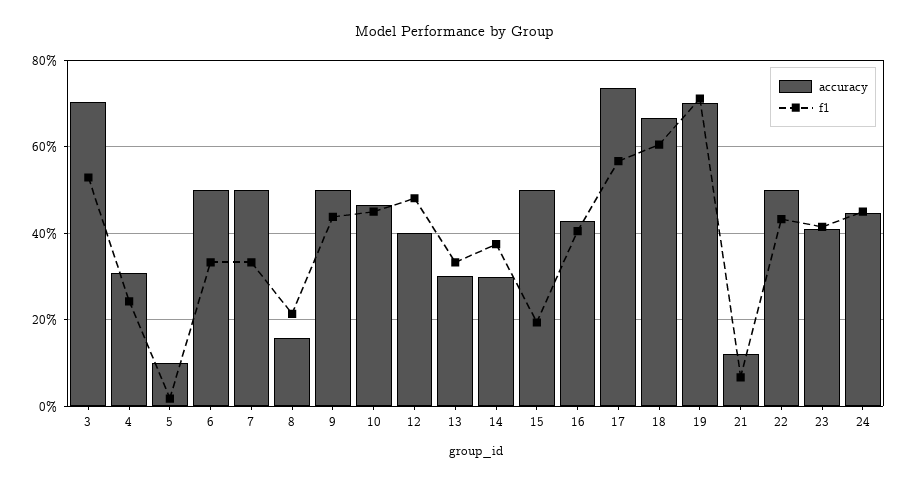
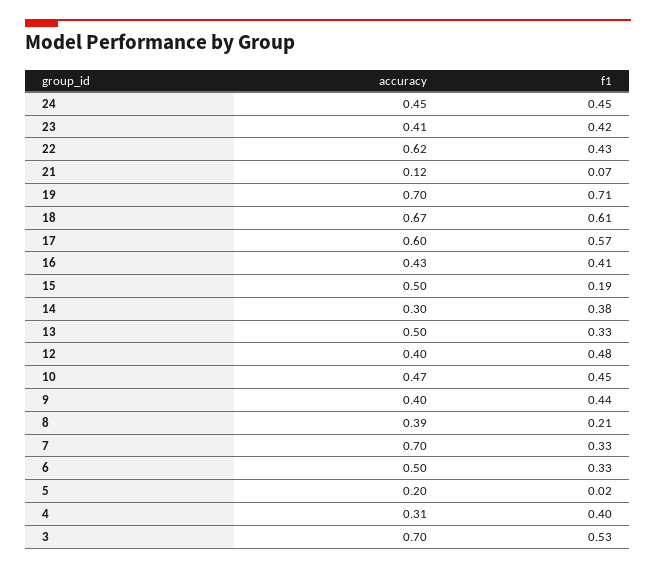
f1, 4: 0.24 -> 0.4
accuracy, 5: 0.1 -> 0.2
accuracy, 7: 0.5 -> 0.7
accuracy, 8: 0.16 -> 0.39
accuracy, 9: 0.5 -> 0.4
accuracy, 13: 0.3 -> 0.5
accuracy, 17: 0.74 -> 0.6
accuracy, 22: 0.5 -> 0.62

